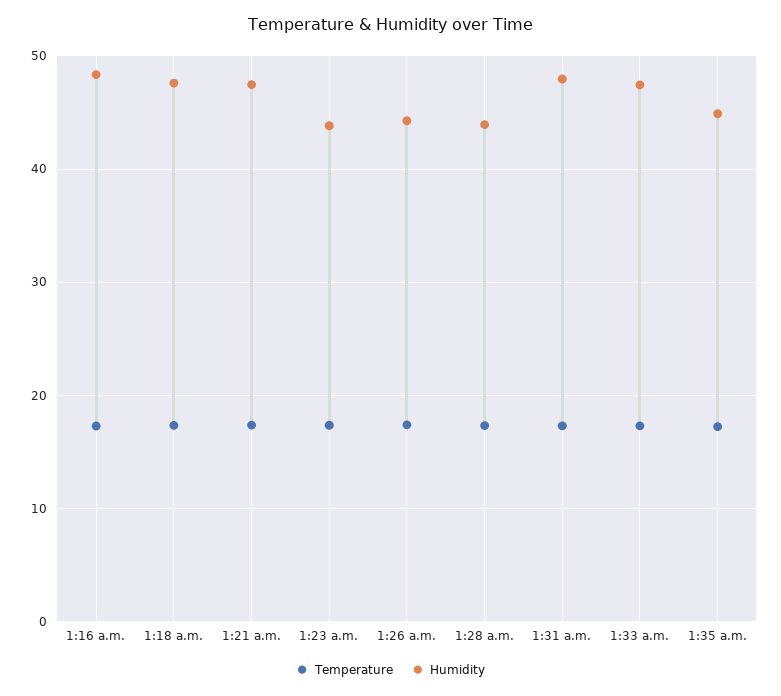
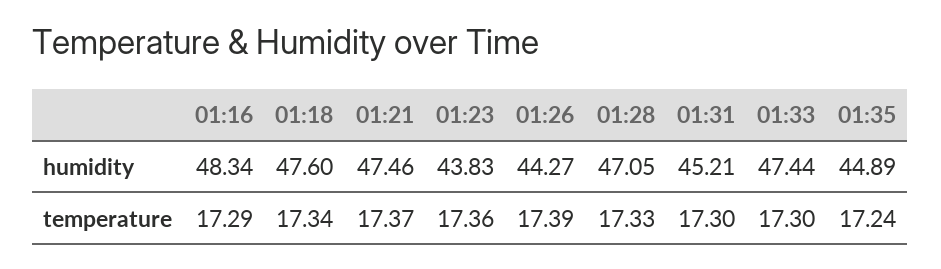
Humidity, 1:28 a.m.: 44 -> 47.05
Humidity, 1:31 a.m.: 48 -> 45.21

